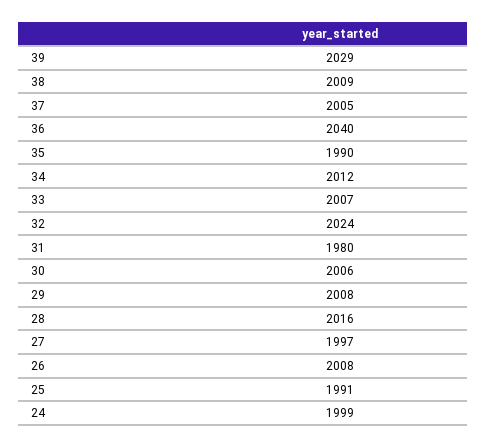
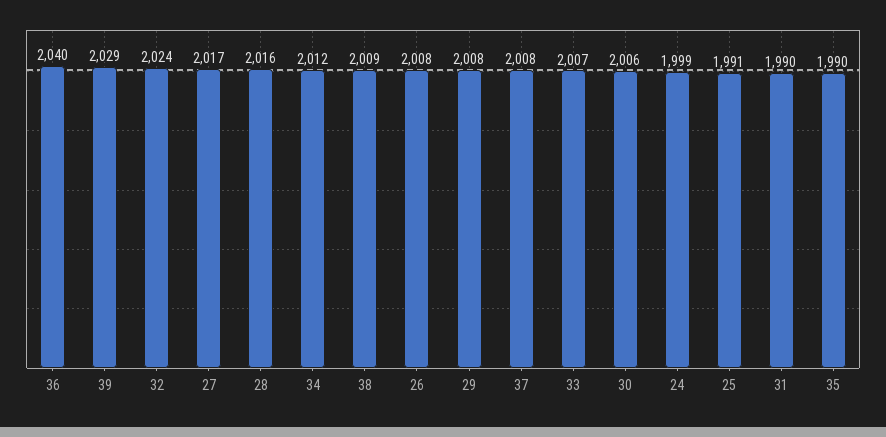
37: 2005 -> 2008
31: 1980 -> 1990
27: 1997 -> 2017

